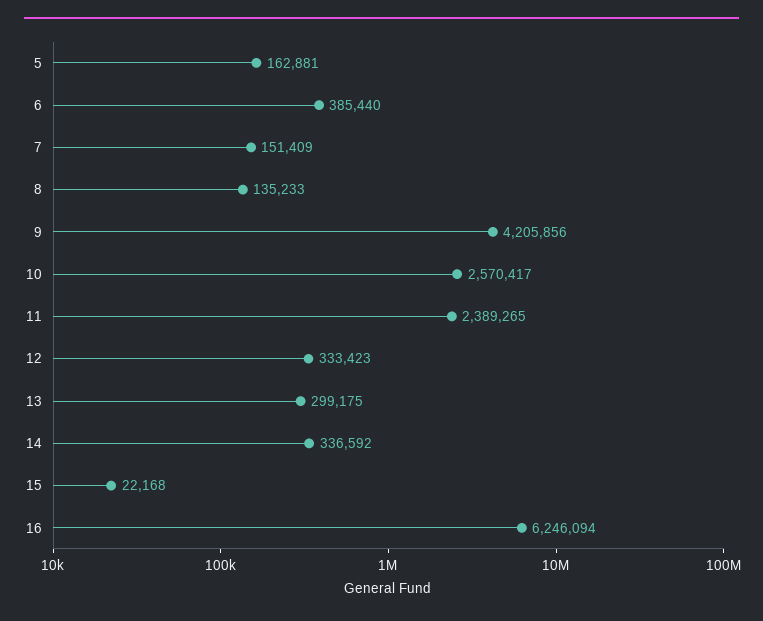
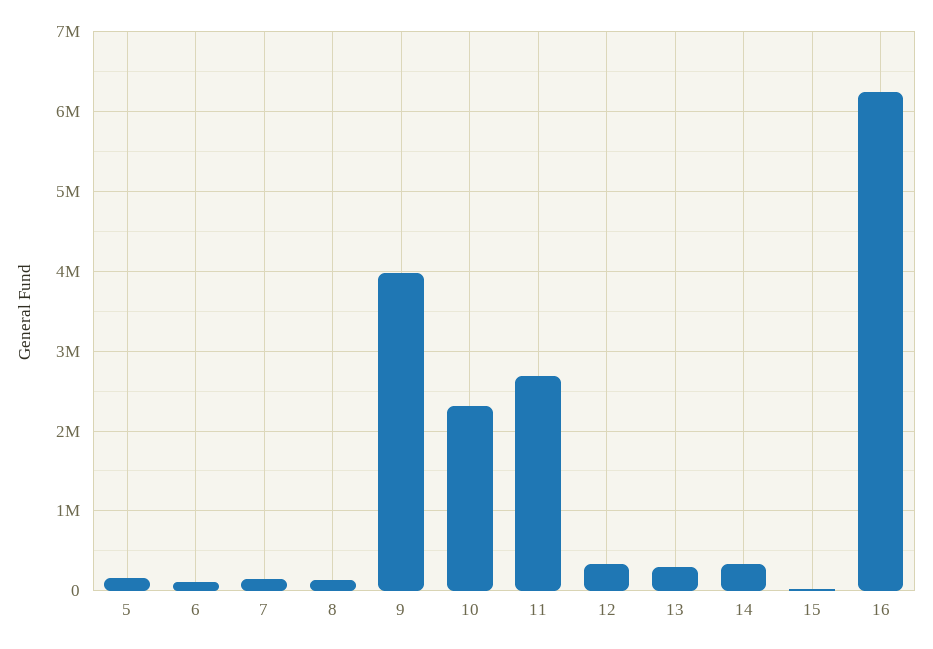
6: 385440 -> 100000
9: 4205856 -> 4000000
10: 2570417 -> 2300000
11: 2389265 -> 2700000

